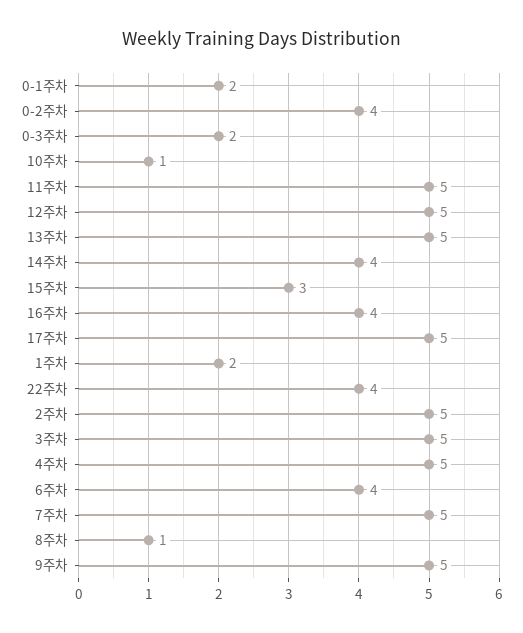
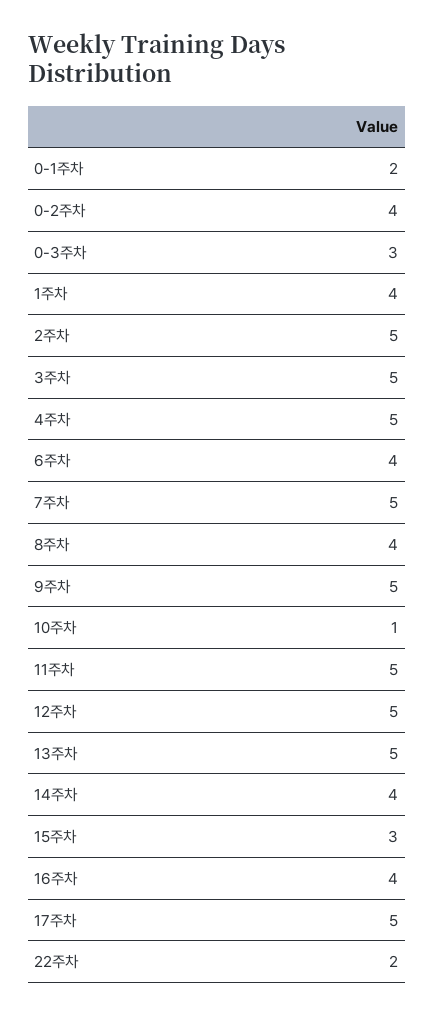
0-3주차: 2 -> 3
1주차: 2 -> 4
22주차: 4 -> 2
8주차: 1 -> 4

